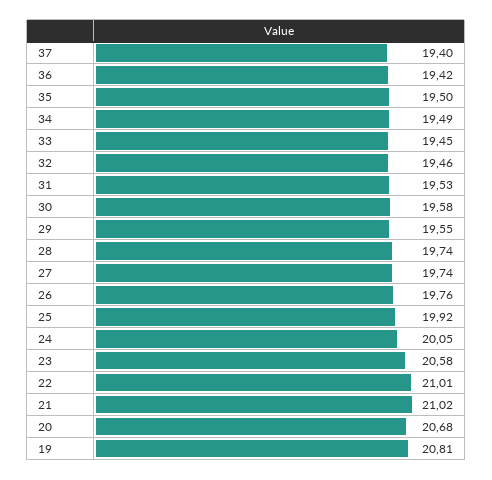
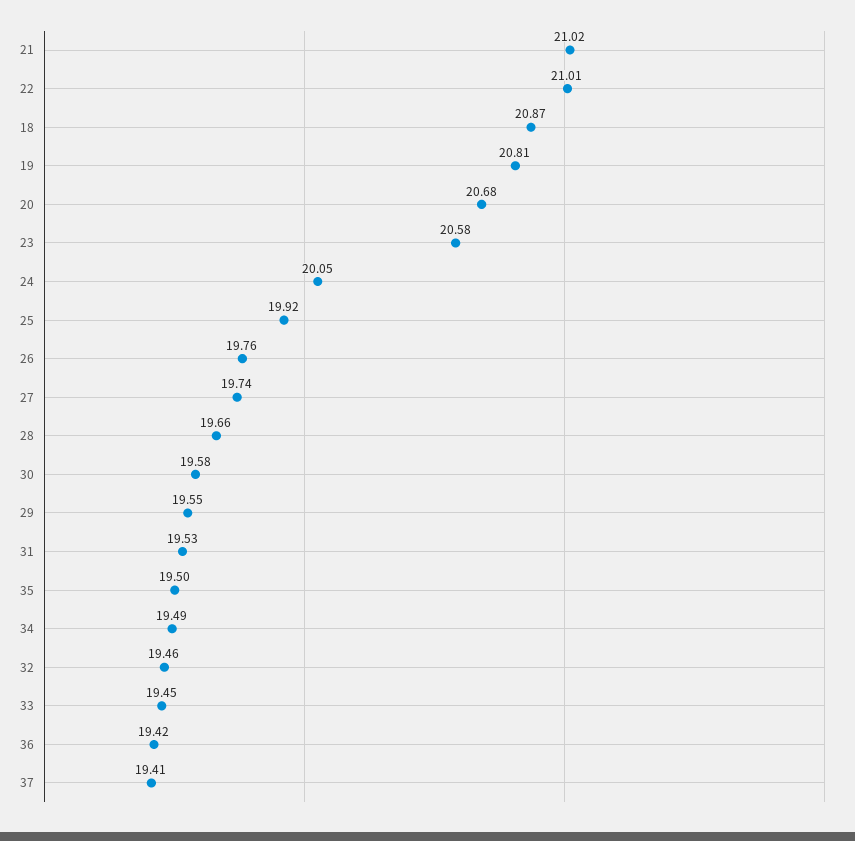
37: 19.4 -> 19.41
28: 19.74 -> 19.66
18: none -> 20.87

